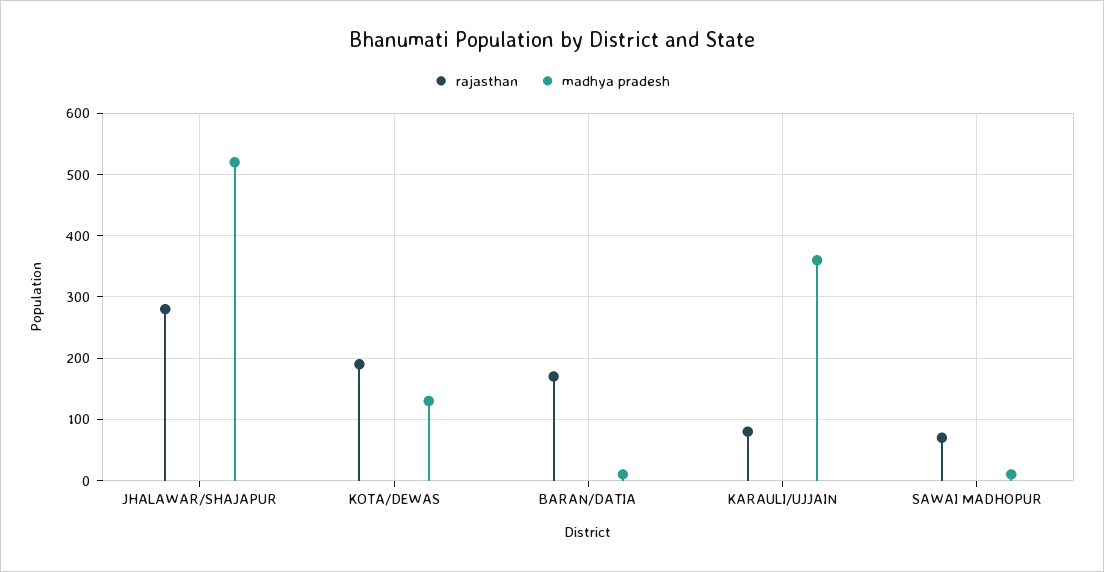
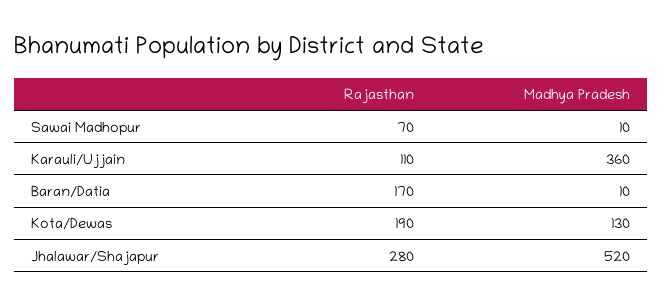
rajasthan, KARAULI/UJJAIN: 80 -> 110

